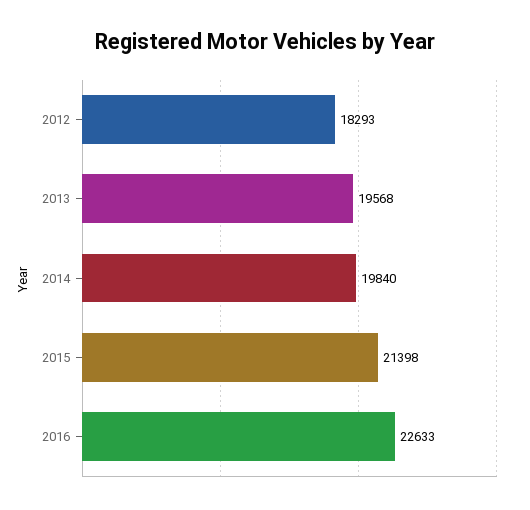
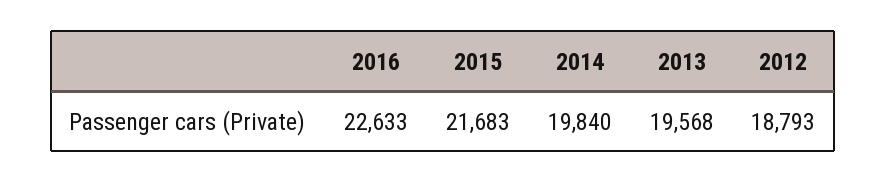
2012: 18293 -> 18793
2015: 21398 -> 21683

